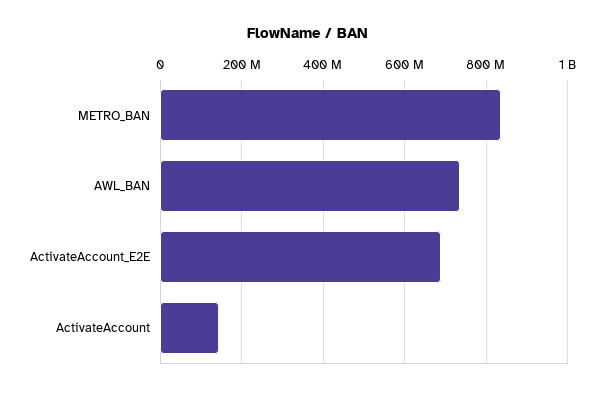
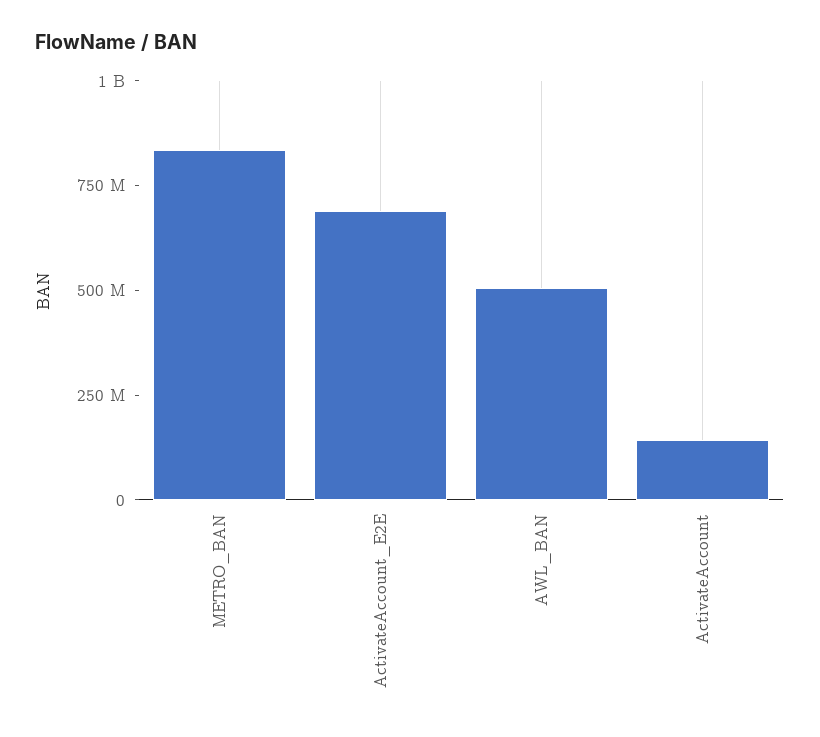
AWL_BAN: 740000000 -> 500000000

